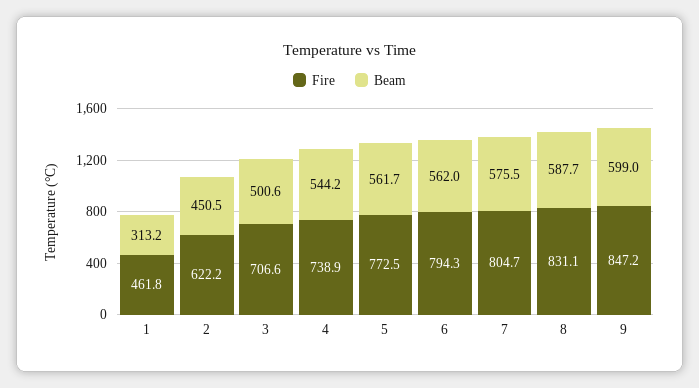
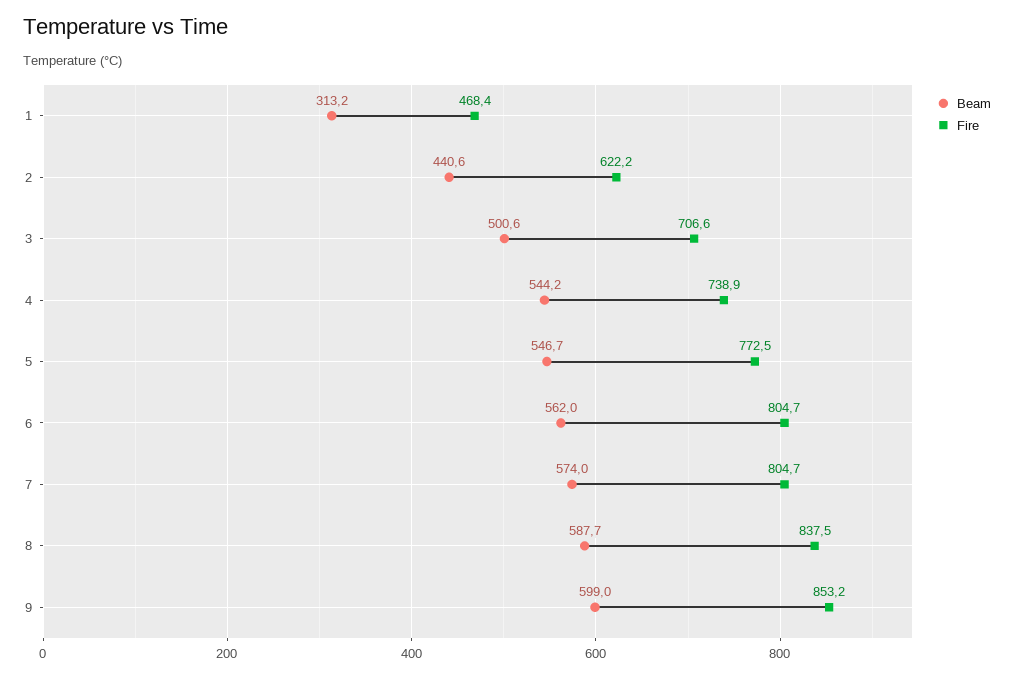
Fire, 1: 461.8 -> 468.4
Beam, 2: 450.5 -> 440.6
Beam, 5: 561.7 -> 546.7
Fire, 6: 794.3 -> 804.7
Beam, 7: 575.5 -> 574
Fire, 8: 831.1 -> 837.5
Fire, 9: 847.2 -> 853.2

